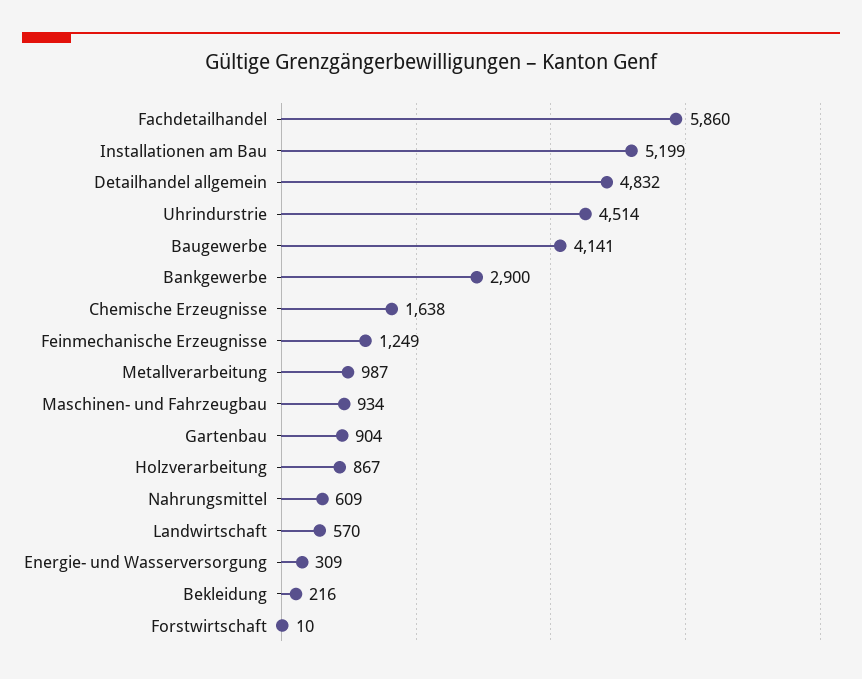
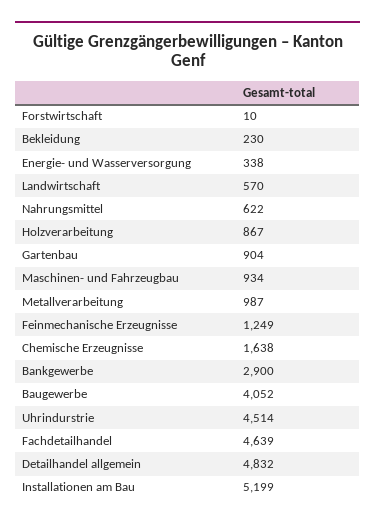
Fachdetailhandel: 5860 -> 4639
Baugewerbe: 4141 -> 4052
Nahrungsmittel: 609 -> 622
Energie- und Wasserversorgung: 309 -> 338
Bekleidung: 216 -> 230

